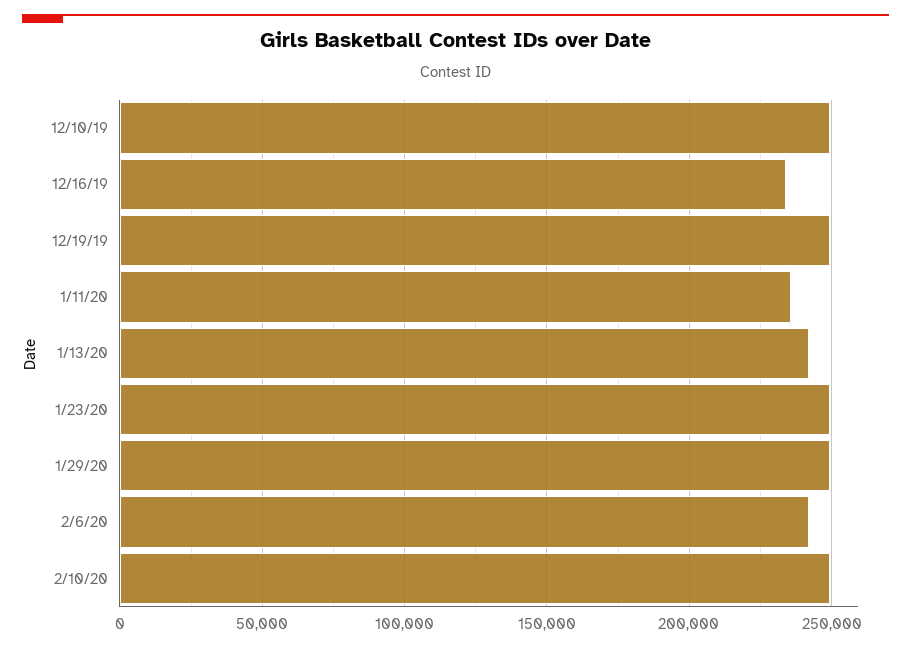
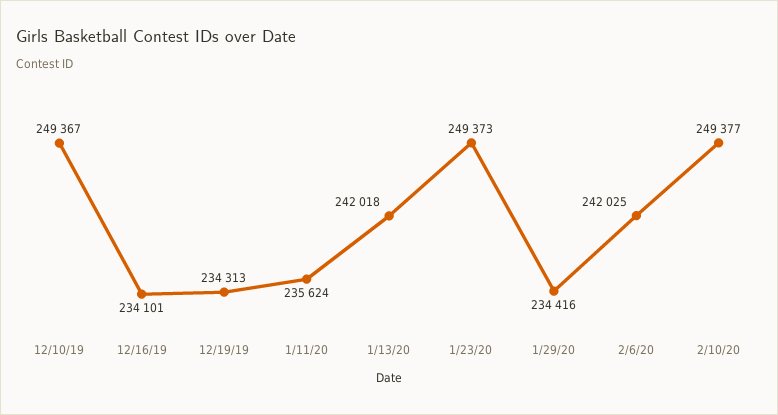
12/19/19: 250000 -> 234313
1/29/20: 250000 -> 234416

